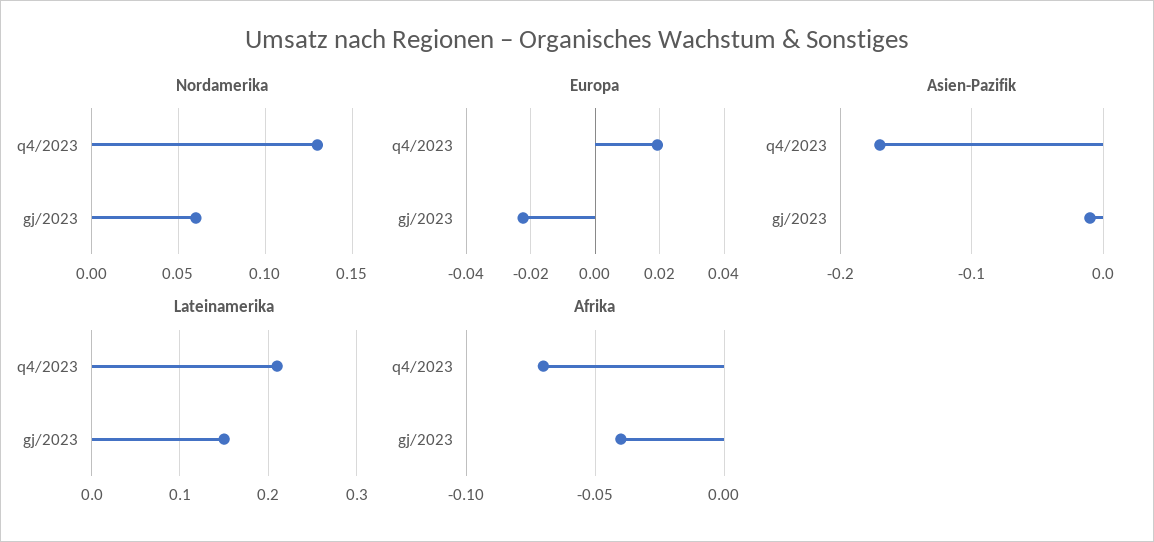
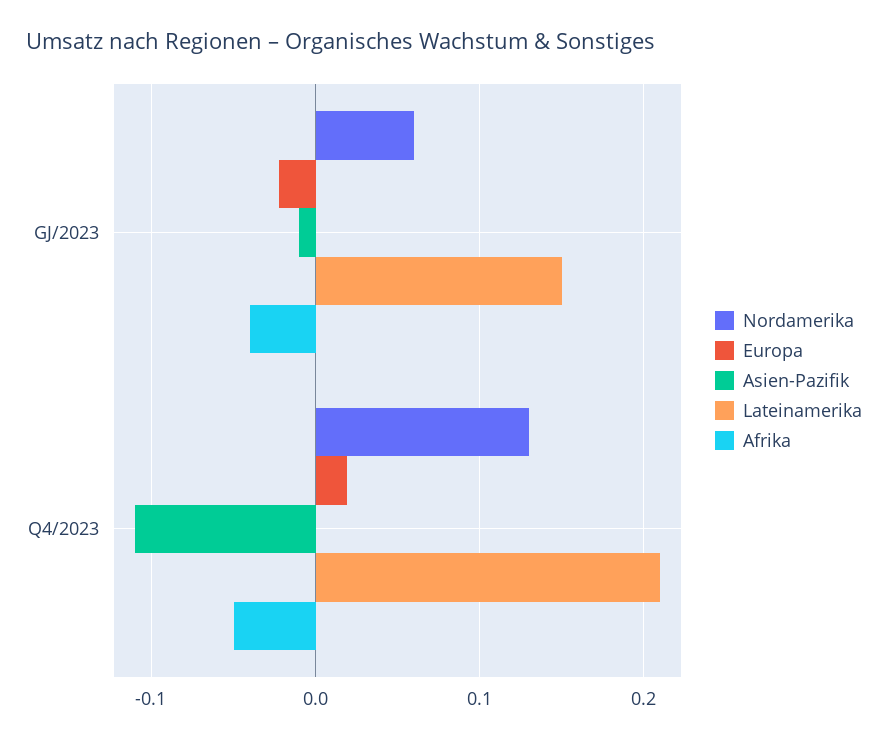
Asien-Pazifik, q4/2023: -0.17 -> -0.11
Afrika, q4/2023: -0.07 -> -0.05

